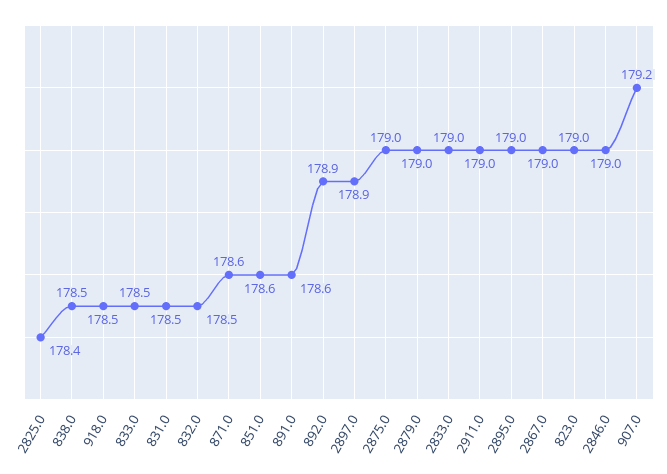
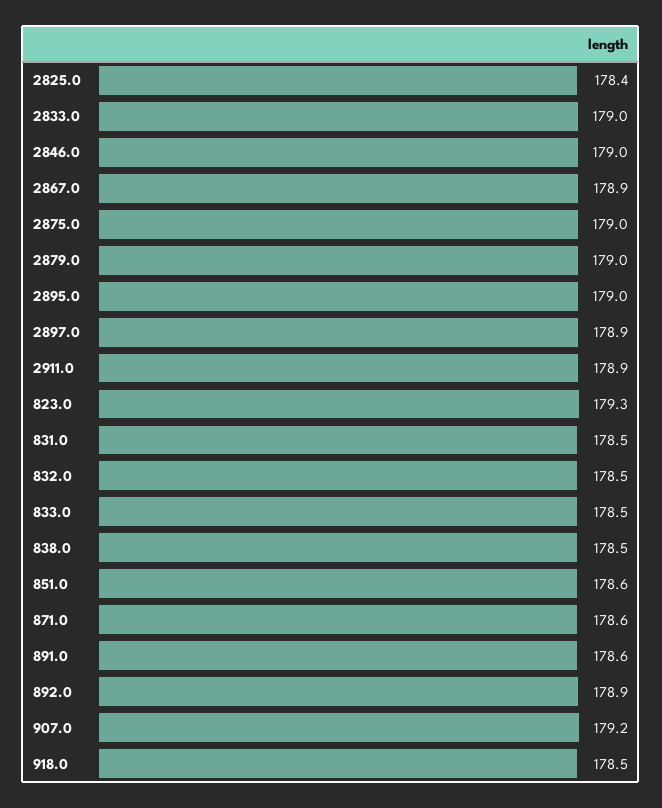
2911.0: 179 -> 178.9
2867.0: 179 -> 178.9
823.0: 179 -> 179.3

